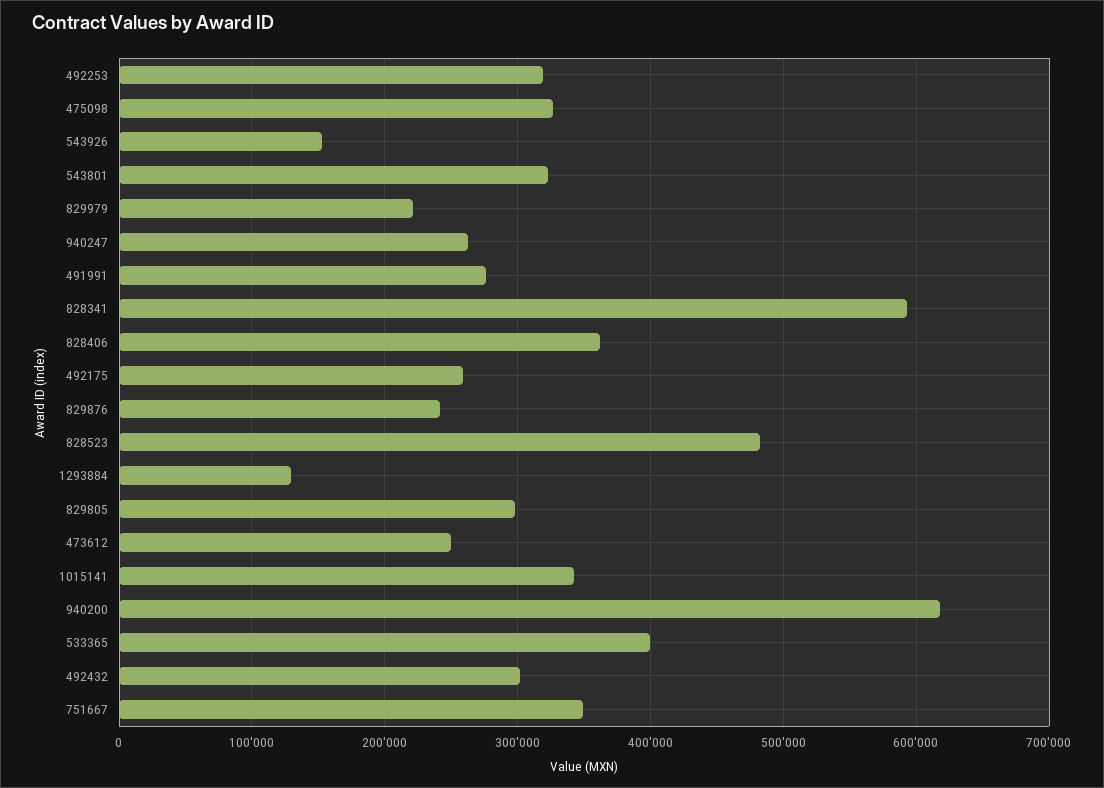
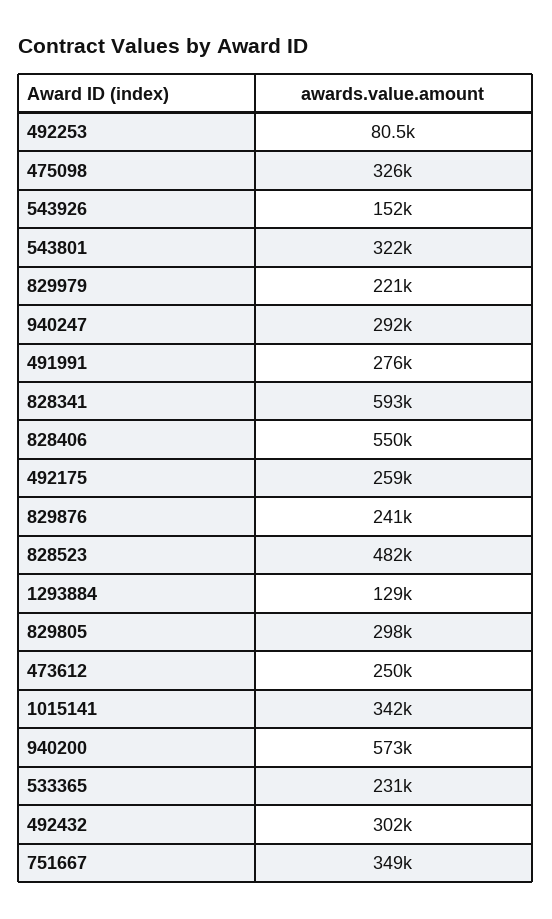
492253: 320000 -> 80500
940247: 260000 -> 292000
828406: 360000 -> 550000
940200: 620000 -> 573000
533365: 400000 -> 231000

